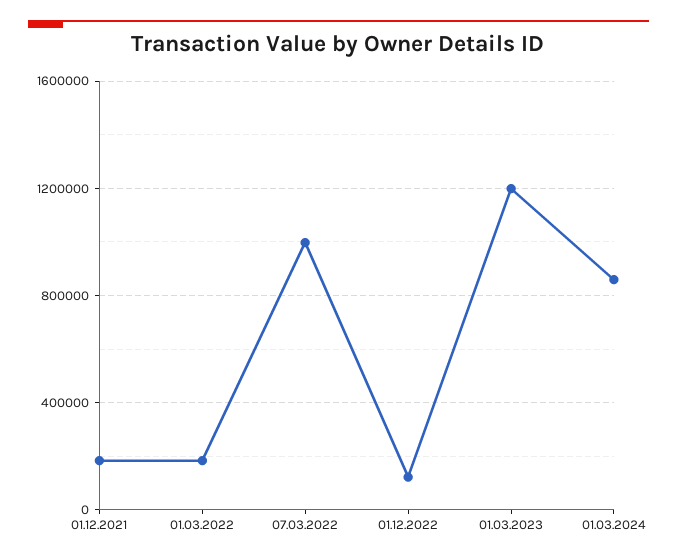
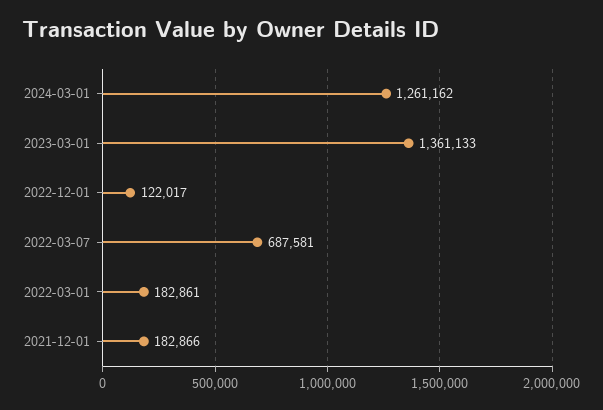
07.03.2022: 1000000 -> 687581
01.03.2023: 1200000 -> 1361133
01.03.2024: 850000 -> 1261162

